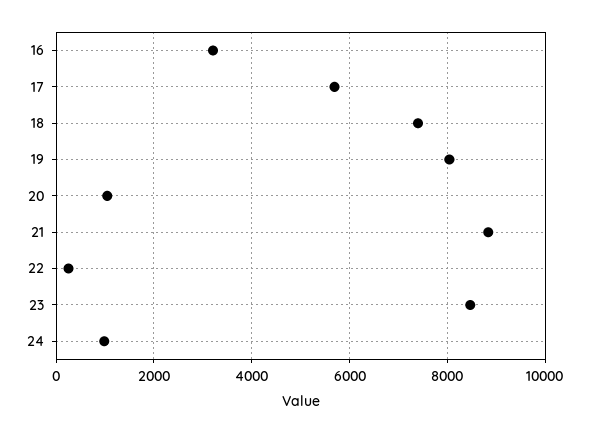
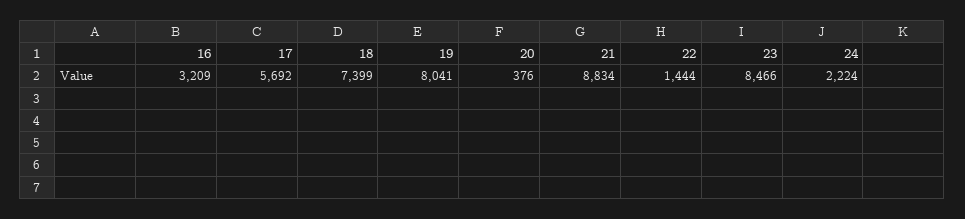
20: 1000 -> 376
22: 200 -> 1444
24: 1000 -> 2224

